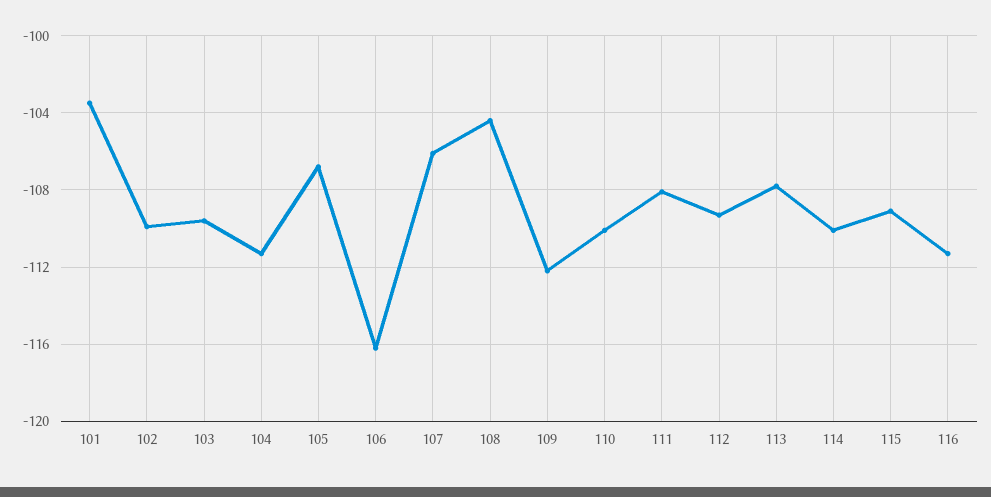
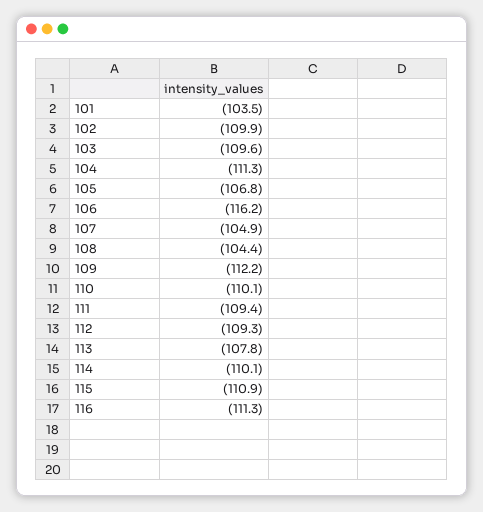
107: -106 -> -104.9
111: -108 -> -109.4
115: -109 -> -110.9

